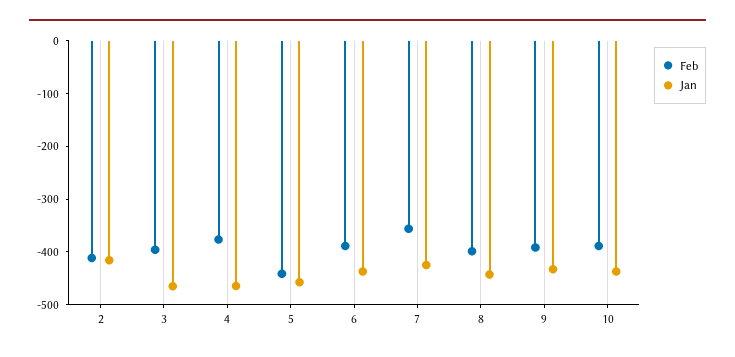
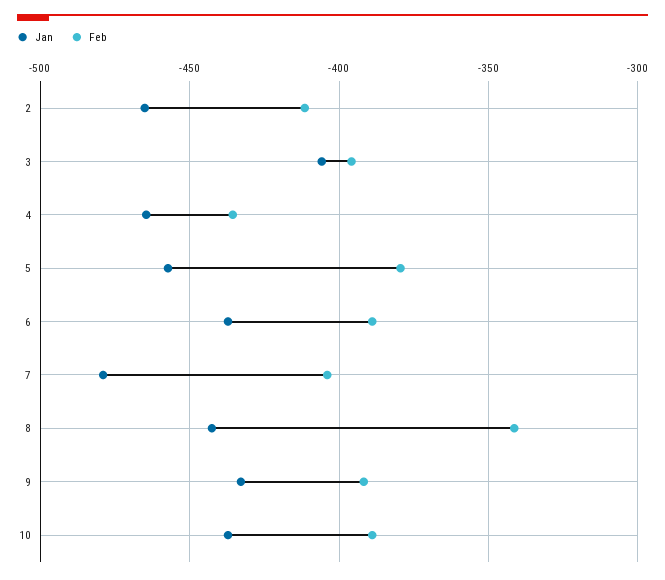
Jan, 2: -420 -> -465
Jan, 3: -460 -> -405
Feb, 4: -380 -> -435
Feb, 5: -440 -> -380
Feb, 7: -360 -> -405
Jan, 7: -420 -> -480
Feb, 8: -400 -> -340

